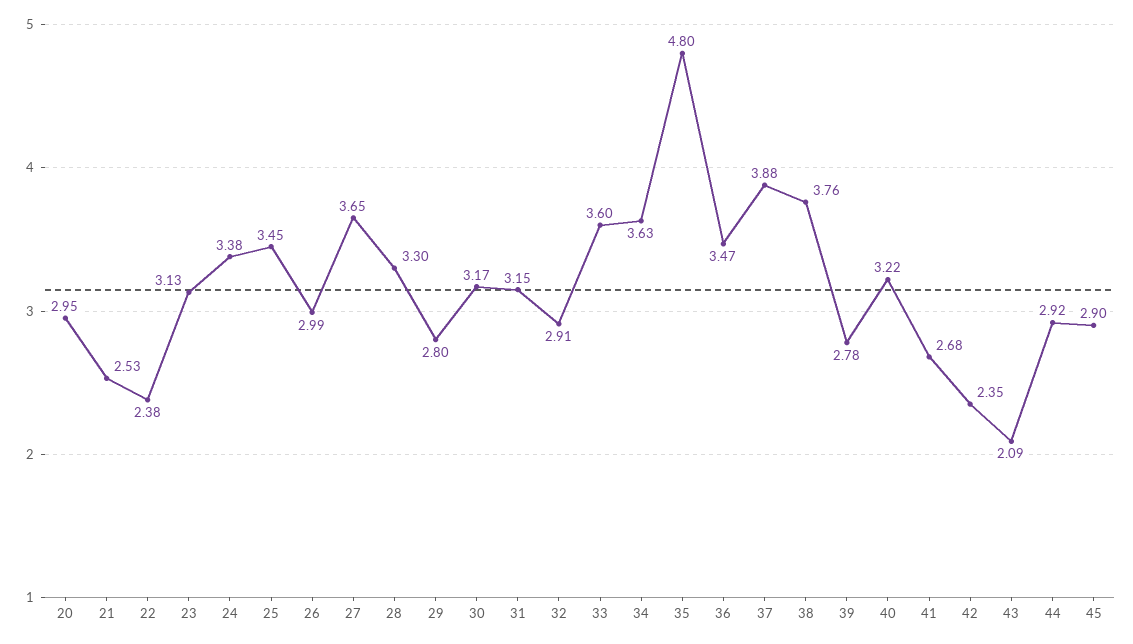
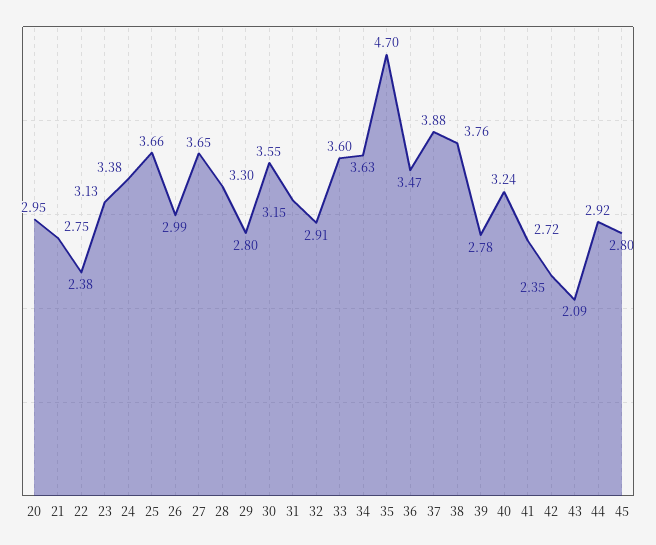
21: 2.53 -> 2.75
25: 3.45 -> 3.66
30: 3.17 -> 3.55
35: 4.8 -> 4.7
40: 3.22 -> 3.24
41: 2.68 -> 2.72
45: 2.9 -> 2.8

